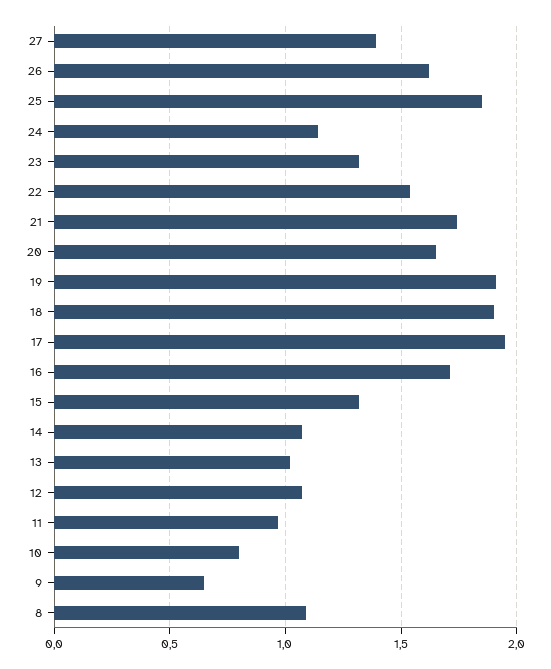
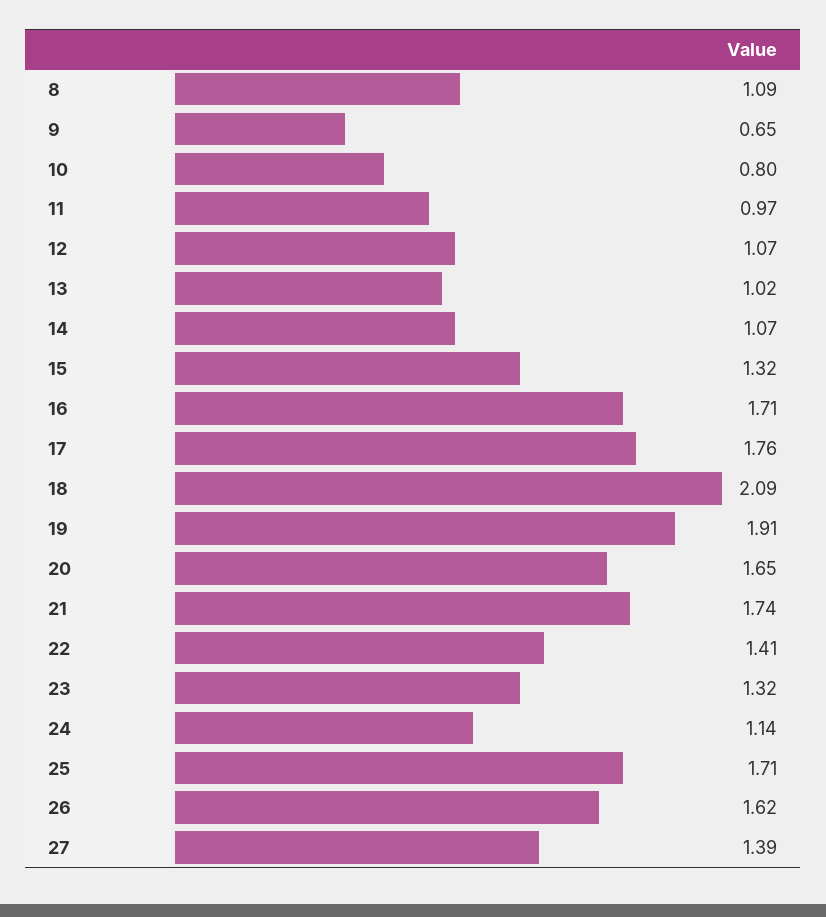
25: 1.85 -> 1.71
22: 1.55 -> 1.41
18: 1.9 -> 2.09
17: 1.95 -> 1.76

